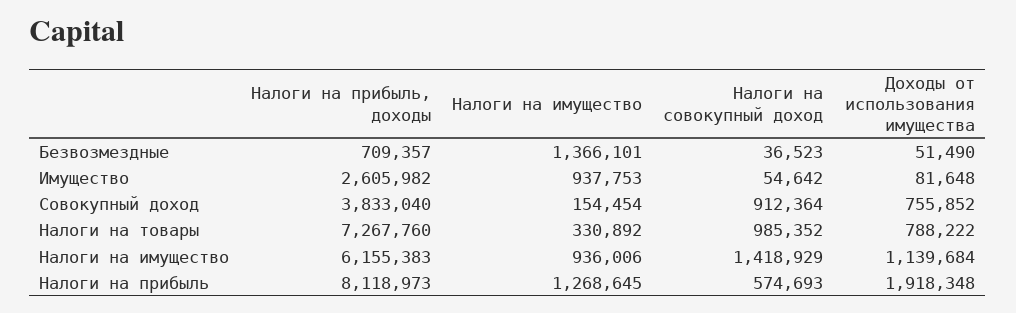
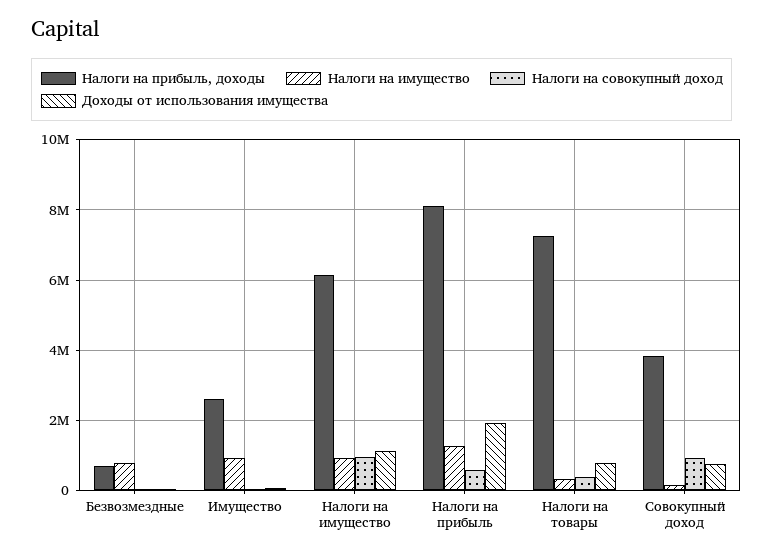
Налоги на имущество, Безвозмездные: 1366101 -> 800000
Налоги на совокупный доход, Налоги на товары: 985352 -> 400000
Налоги на совокупный доход, Налоги на имущество: 1418929 -> 1000000

